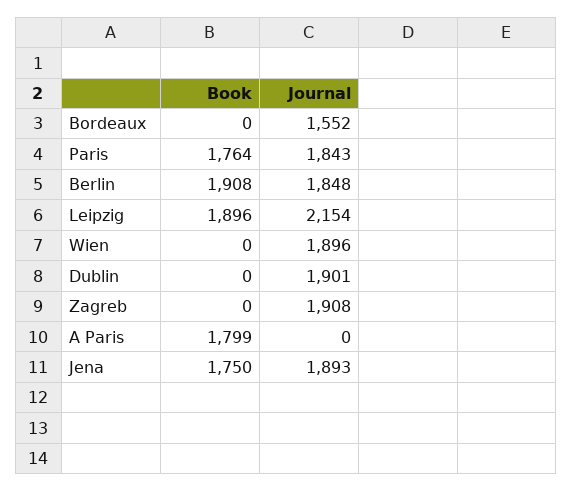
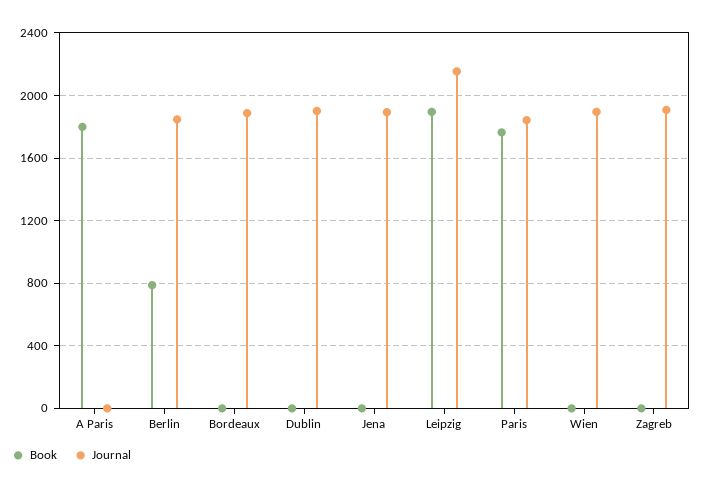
Journal, Bordeaux: 1552 -> 1900
Book, Berlin: 1908 -> 800
Book, Jena: 1750 -> 0

